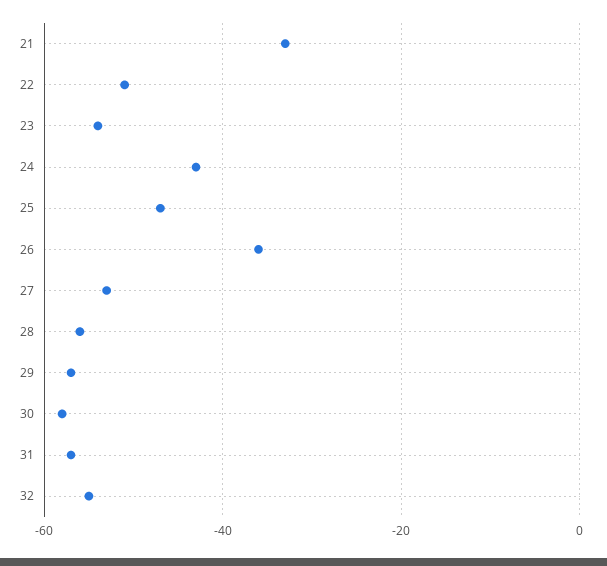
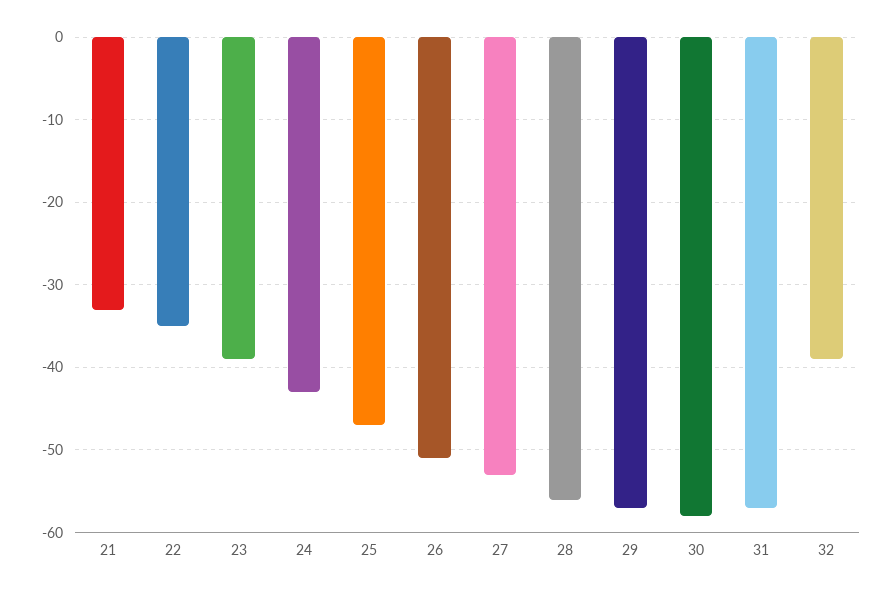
22: -50 -> -35
23: -55 -> -39
26: -35 -> -51
32: -55 -> -39

